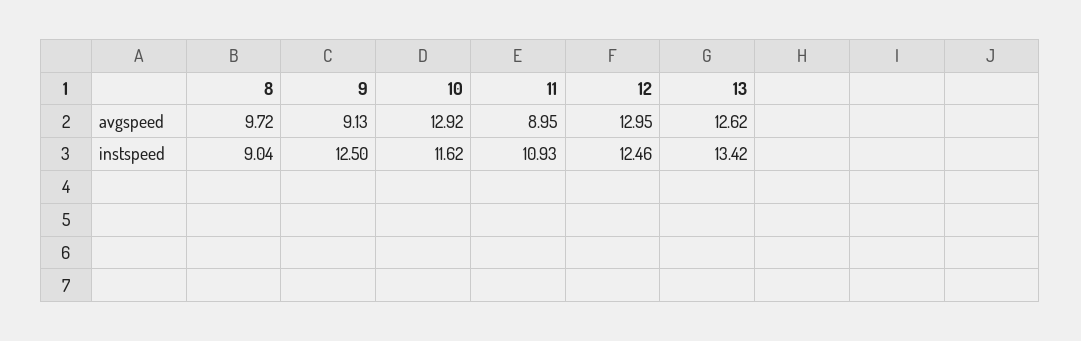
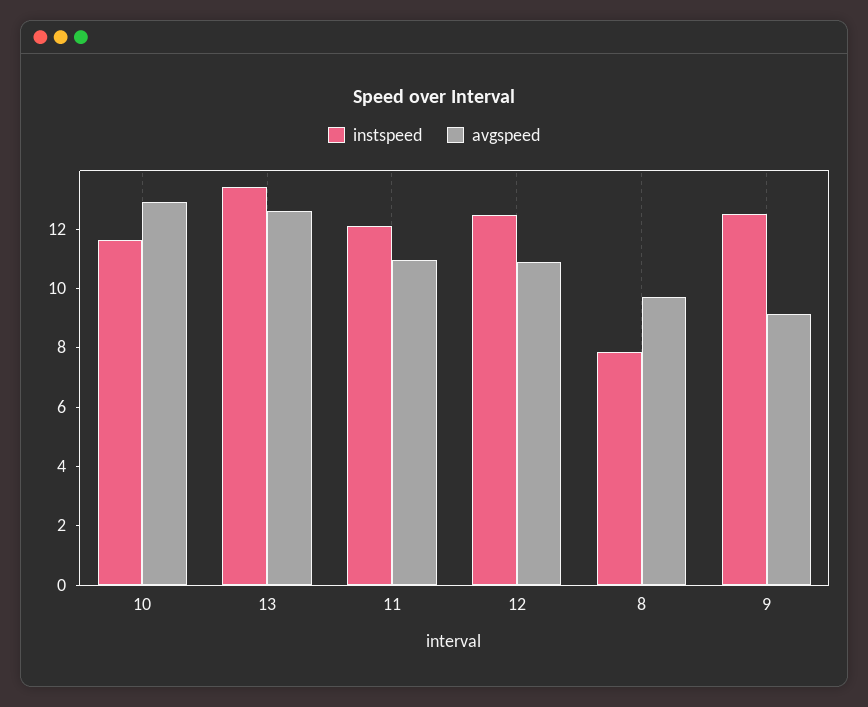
avgspeed, 11: 8.95 -> 11
avgspeed, 12: 12.95 -> 11
instspeed, 8: 9.04 -> 8
instspeed, 11: 10.93 -> 12

